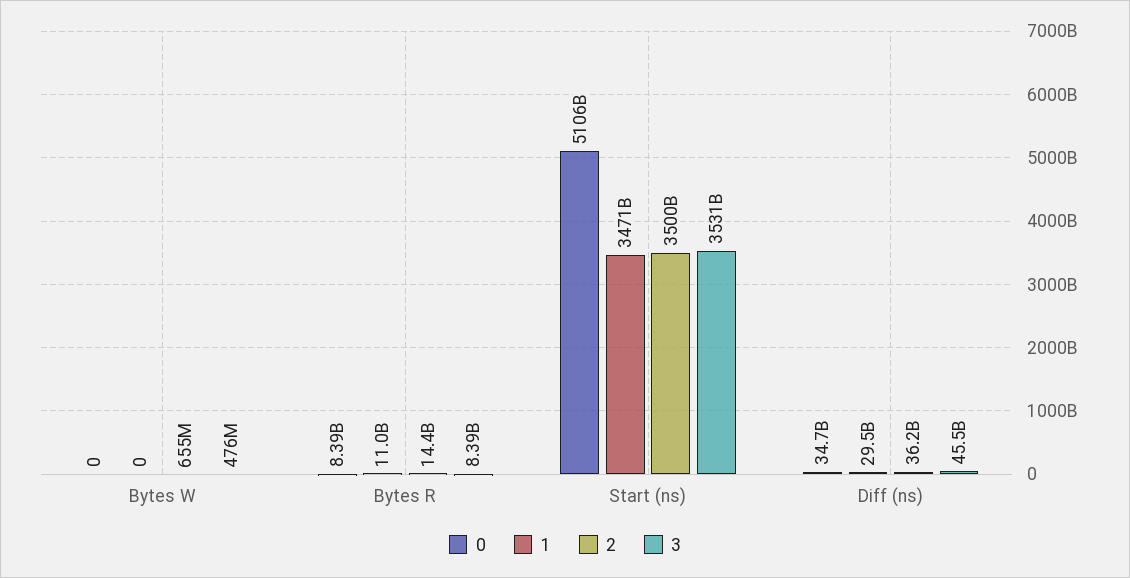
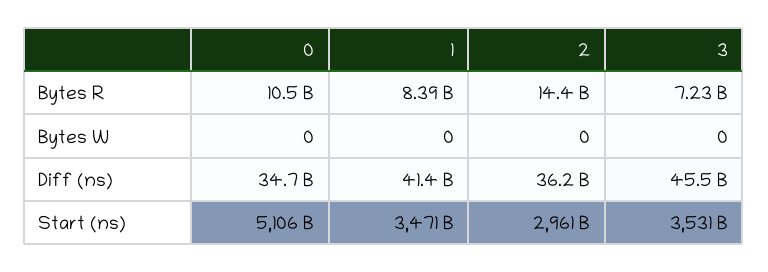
2, Bytes W: 655000000 -> 0
3, Bytes W: 476000000 -> 0
0, Bytes R: 8390000000 -> 10500000000
1, Bytes R: 11000000000 -> 8390000000
3, Bytes R: 8390000000 -> 7230000000
2, Start (ns): 3500000000000 -> 2961000000000
1, Diff (ns): 29500000000 -> 41400000000

